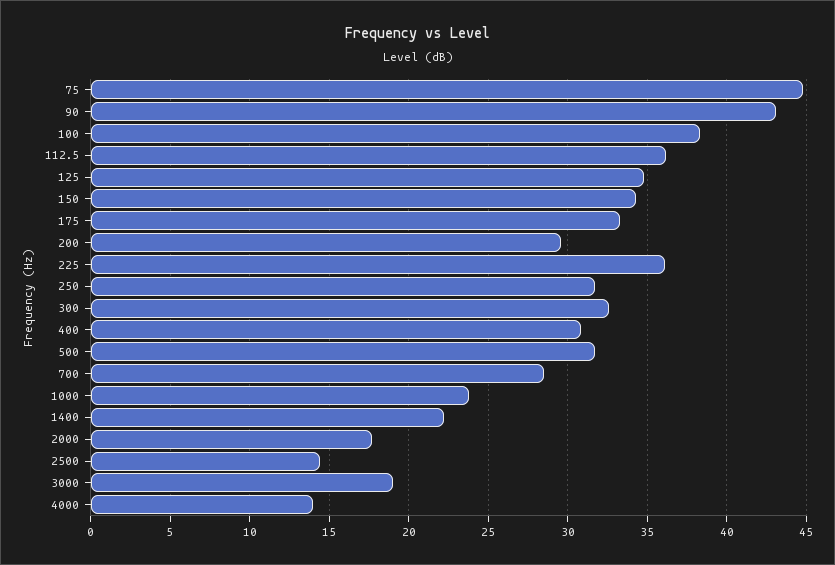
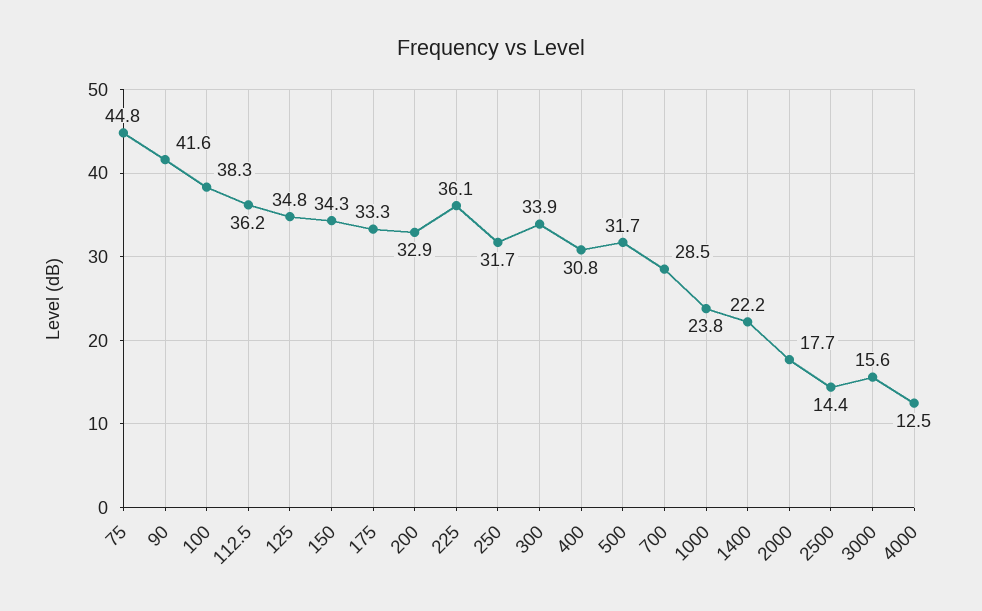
90: 43 -> 41.6
200: 29.5 -> 32.9
300: 32.5 -> 33.9
3000: 19 -> 15.6
4000: 14 -> 12.5

